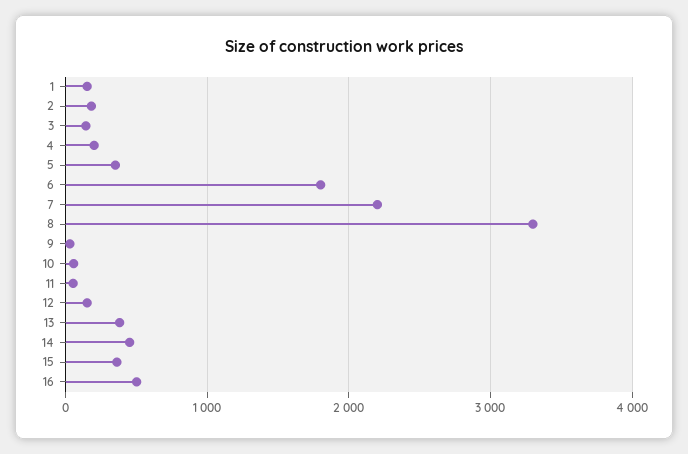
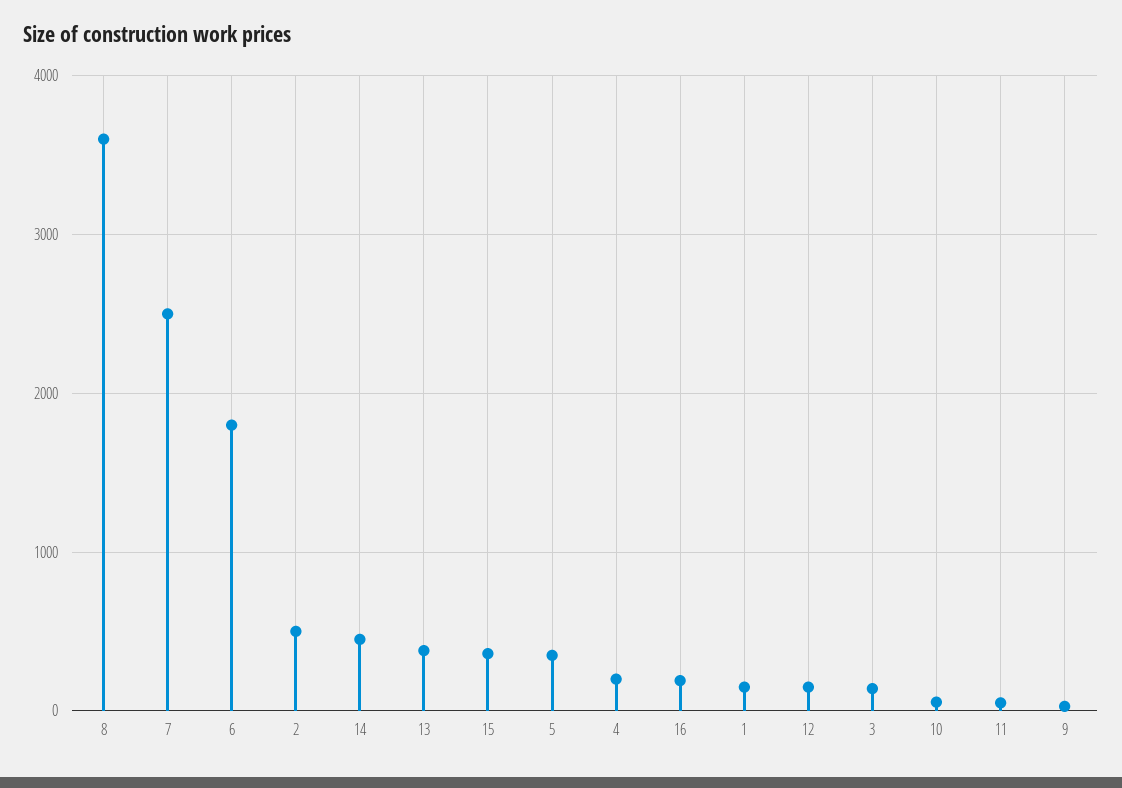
2: 200 -> 500
7: 2200 -> 2500
8: 3300 -> 3600
16: 500 -> 200

